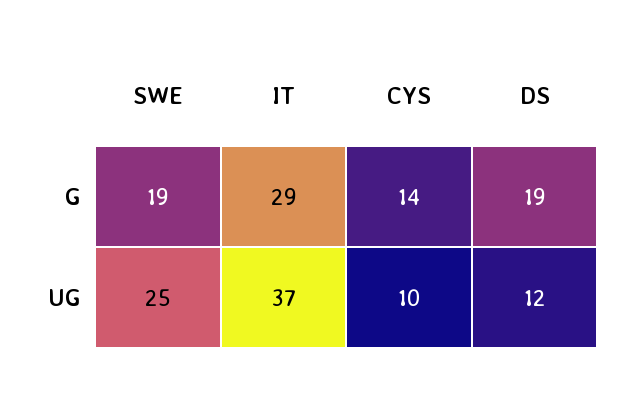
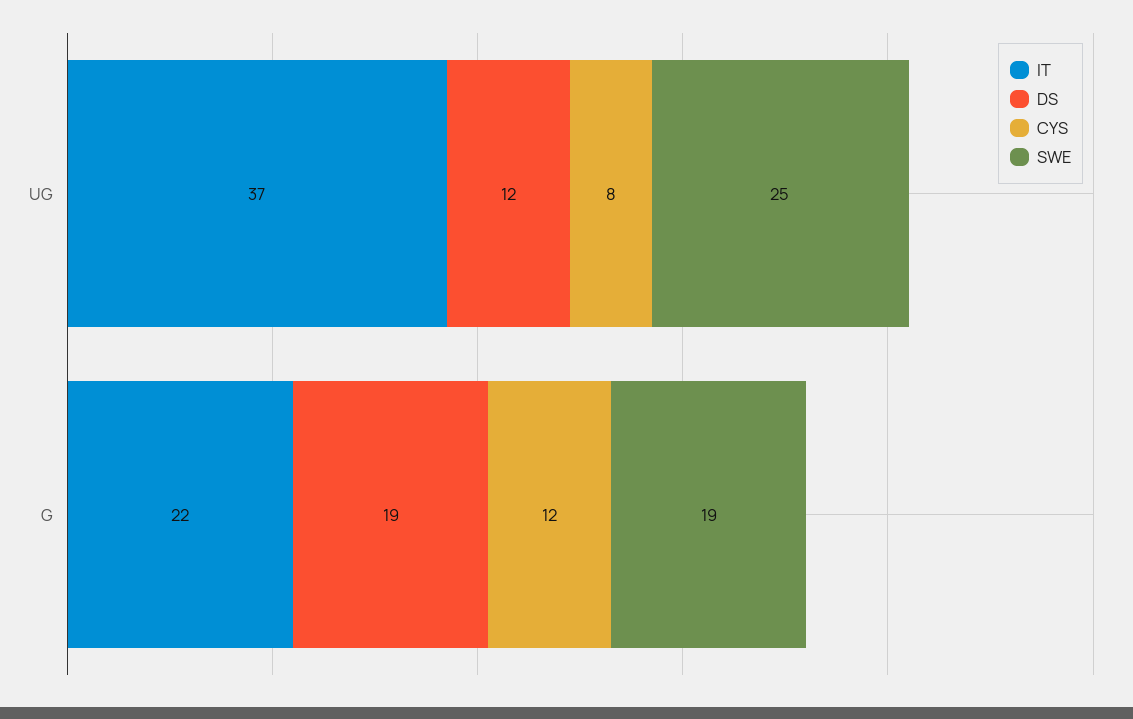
IT, G: 29 -> 22
CYS, G: 14 -> 12
CYS, UG: 10 -> 8

